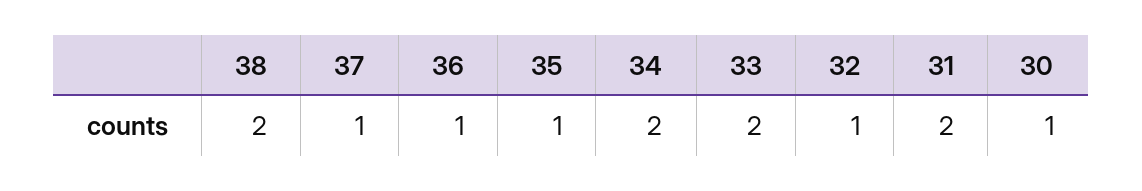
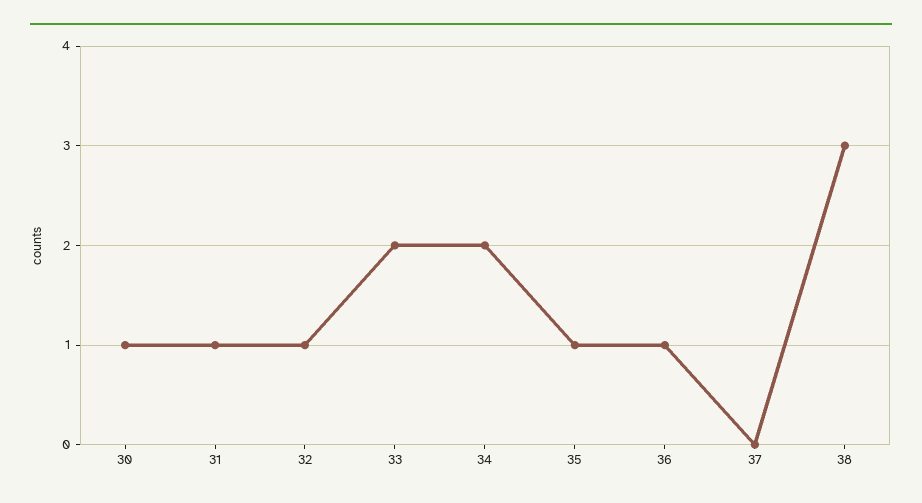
38: 2 -> 3
37: 1 -> 0
31: 2 -> 1

